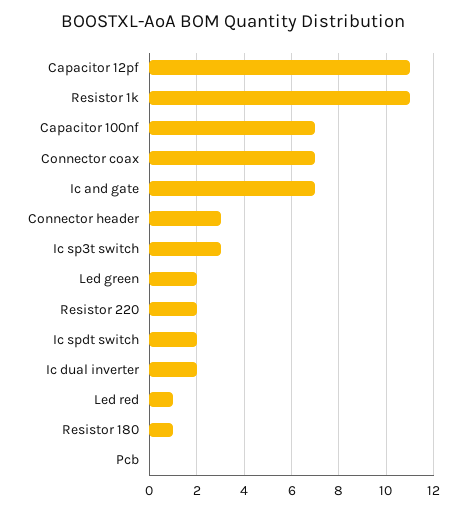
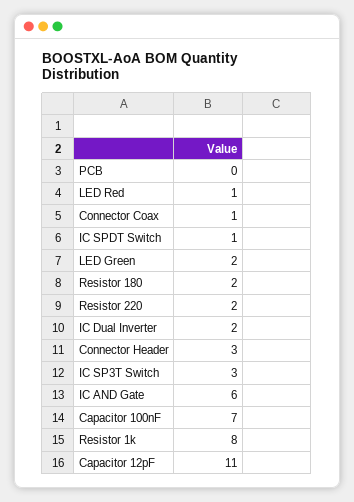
Resistor 1k: 11 -> 8
Connector coax: 7 -> 1
Ic and gate: 7 -> 6
Ic spdt switch: 2 -> 1
Resistor 180: 1 -> 2

